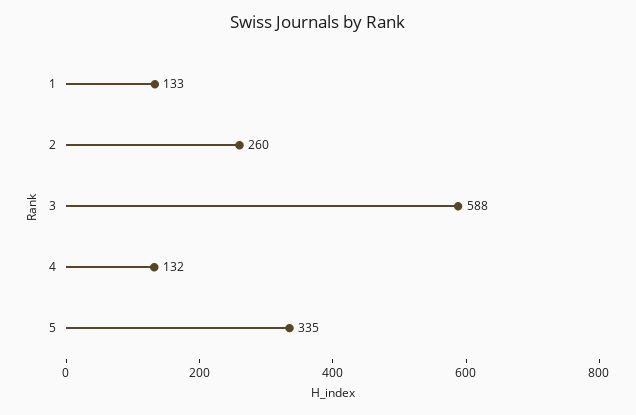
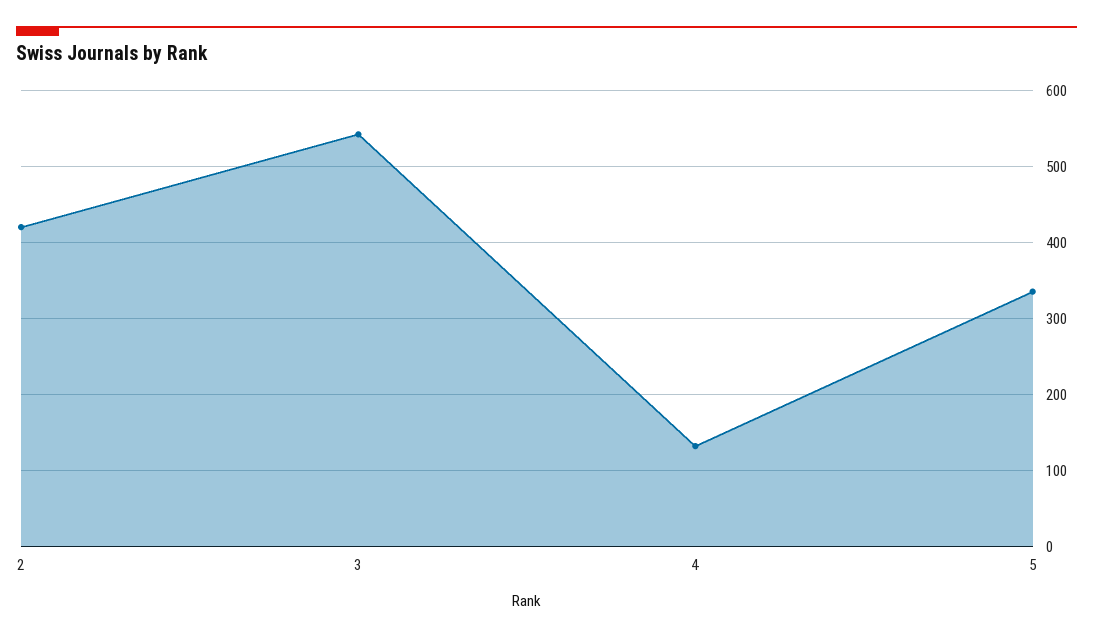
1: 133 -> none
2: 260 -> 420
3: 588 -> 540

